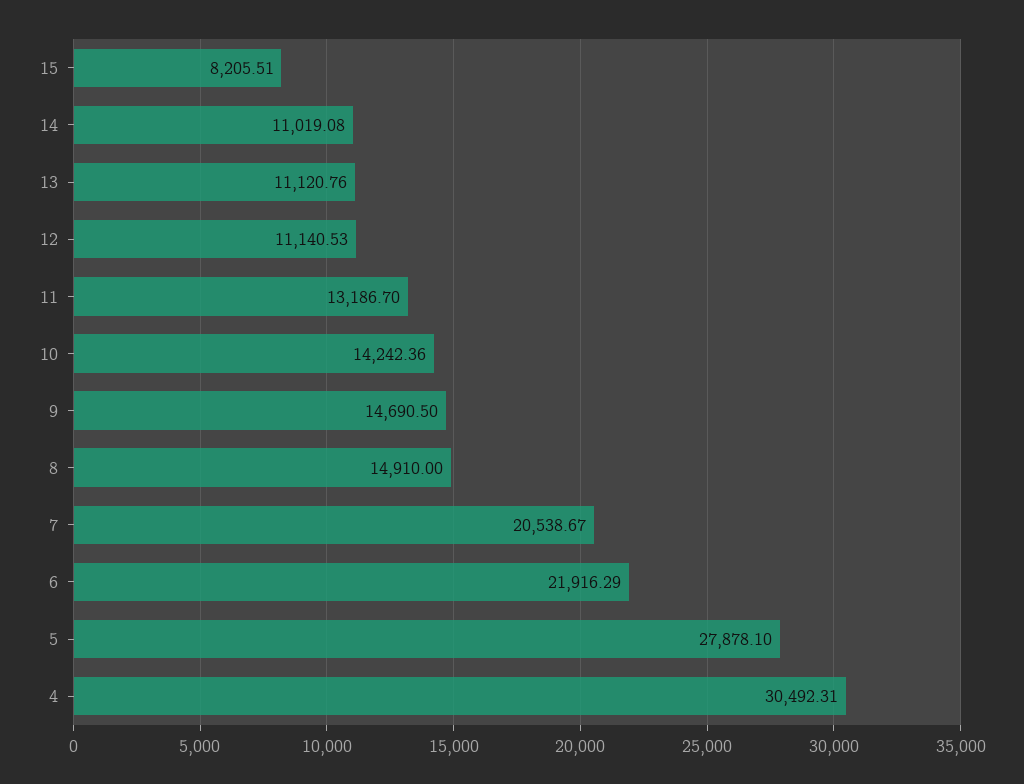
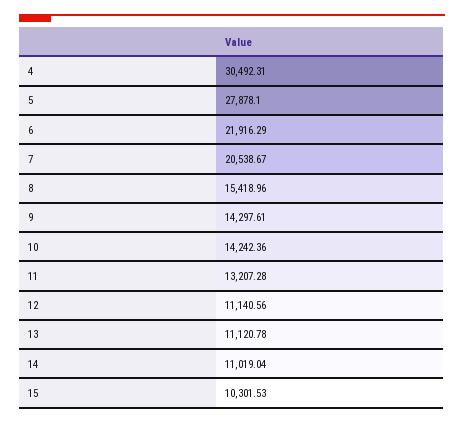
15: 8205.51 -> 10301.53
14: 11019.08 -> 11019.04
13: 11120.76 -> 11120.78
12: 11140.53 -> 11140.56
11: 13186.7 -> 13207.28
9: 14690.5 -> 14297.61
8: 14910 -> 15418.96

